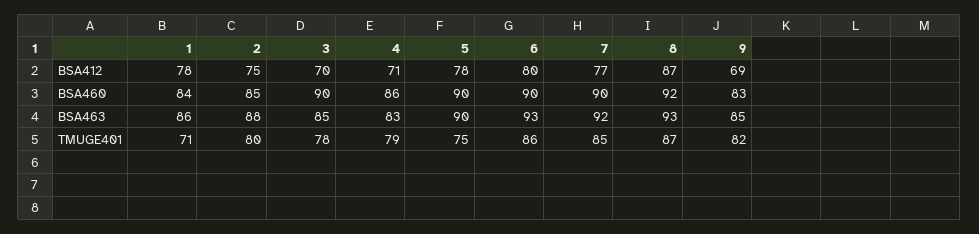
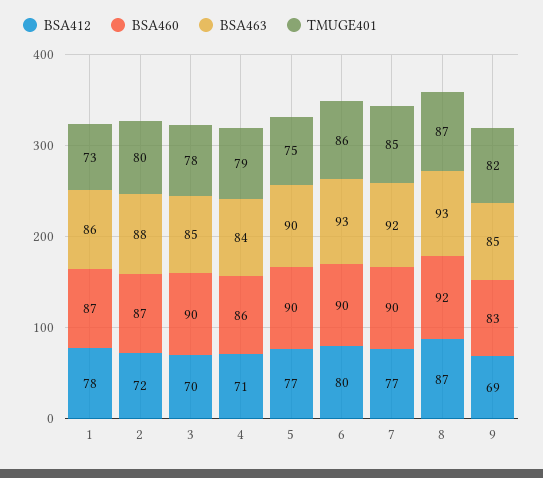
BSA412, 2: 75 -> 72
BSA412, 5: 78 -> 77
BSA460, 1: 84 -> 87
BSA460, 2: 85 -> 87
BSA463, 4: 83 -> 84
TMUGE401, 1: 71 -> 73

